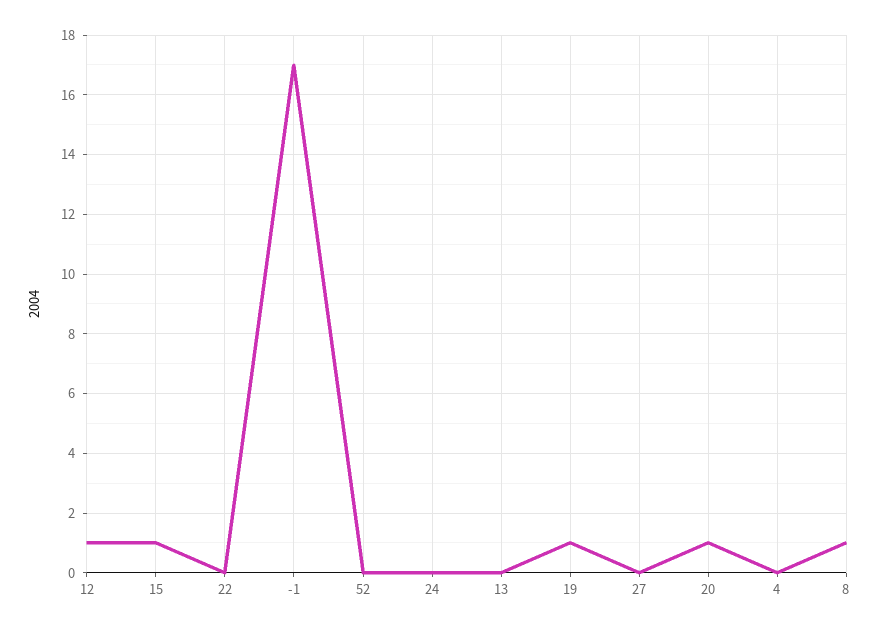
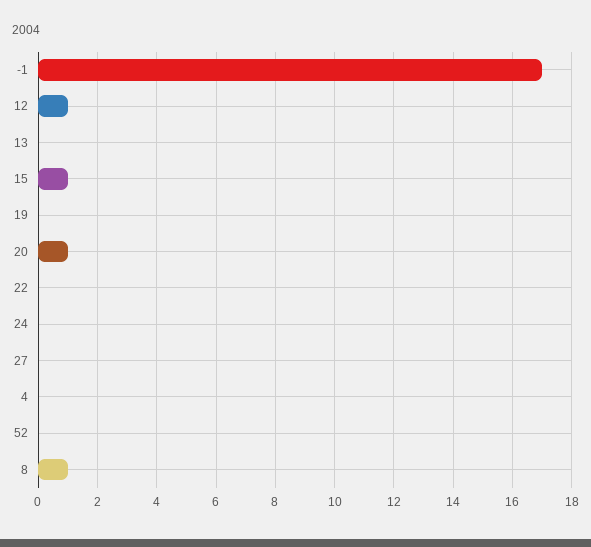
19: 1 -> 0

